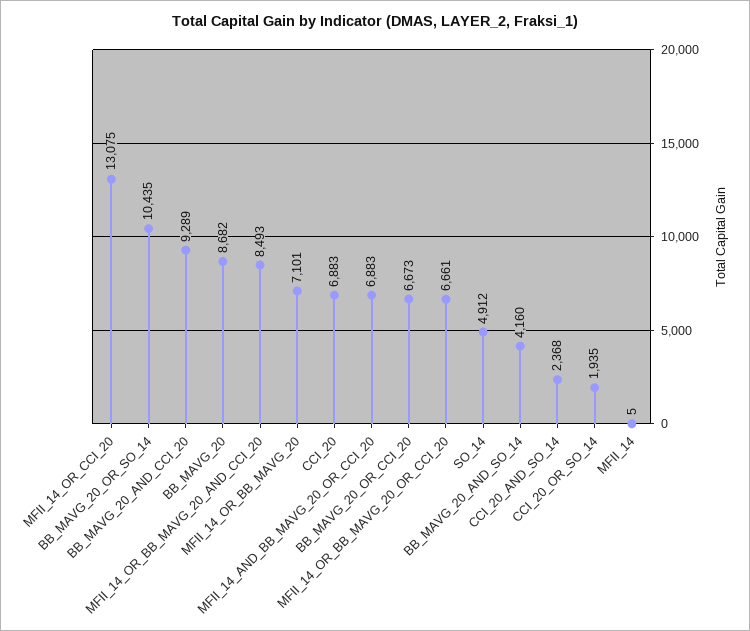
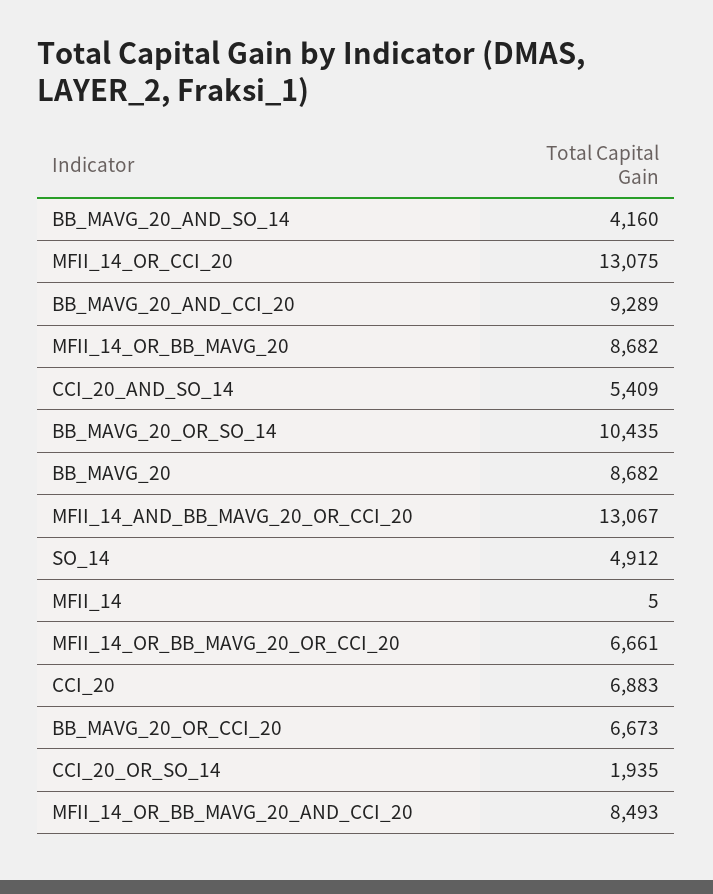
MFII_14_OR_BB_MAVG_20: 7101 -> 8682
MFII_14_AND_BB_MAVG_20_OR_CCI_20: 6883 -> 13067
CCI_20_AND_SO_14: 2368 -> 5409

